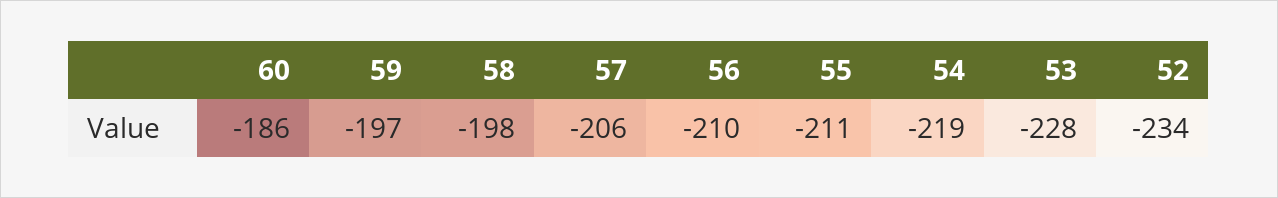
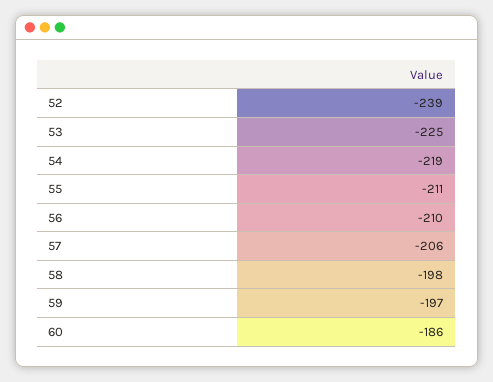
53: -228 -> -225
52: -234 -> -239

